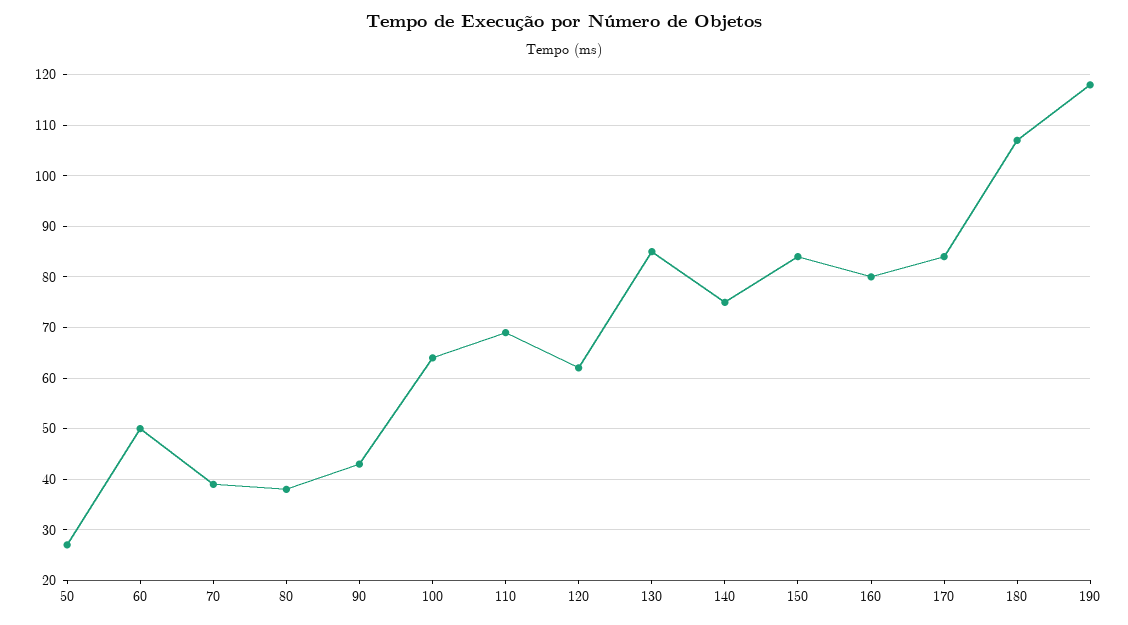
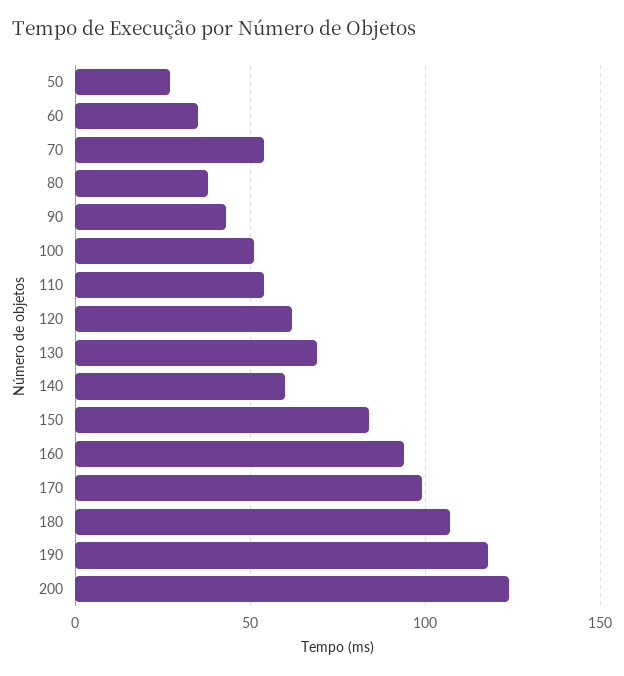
60: 50 -> 35
70: 40 -> 55
100: 65 -> 50
110: 70 -> 55
130: 85 -> 70
140: 75 -> 60
160: 80 -> 95
170: 85 -> 100
200: none -> 125

